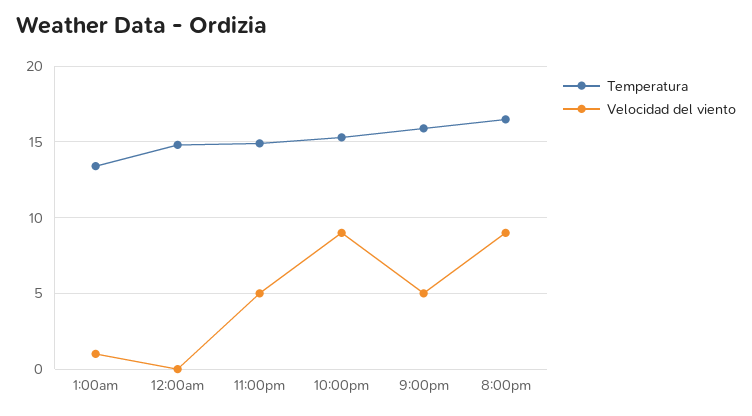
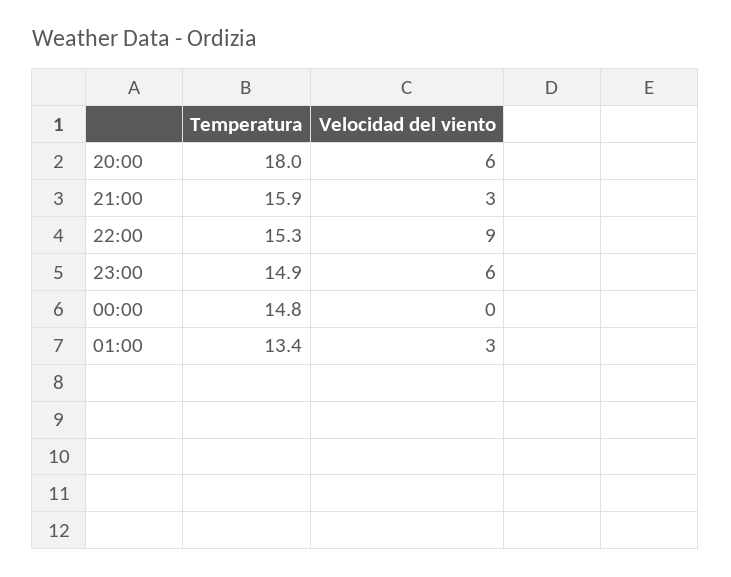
Velocidad del viento, 1:00am: 1 -> 3
Velocidad del viento, 11:00pm: 5 -> 6
Velocidad del viento, 9:00pm: 5 -> 3
Temperatura, 8:00pm: 16.5 -> 18
Velocidad del viento, 8:00pm: 9 -> 6

